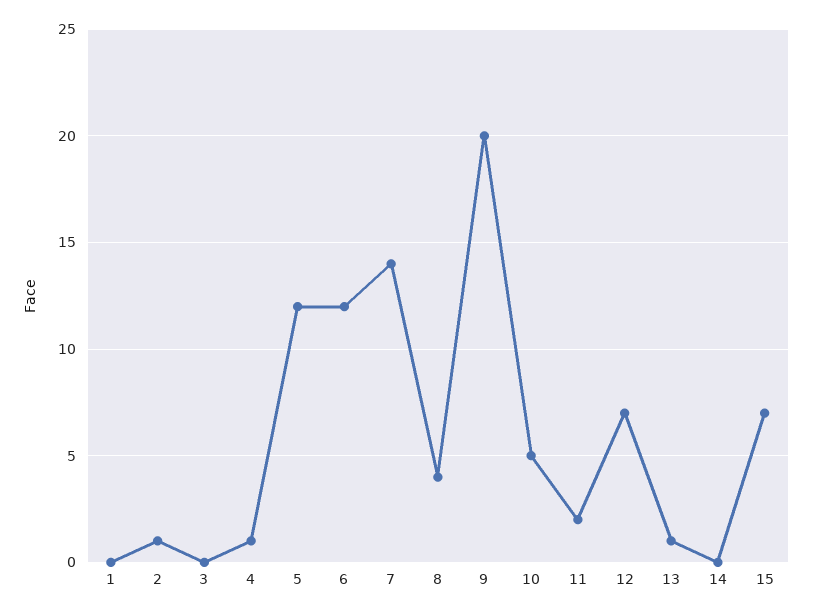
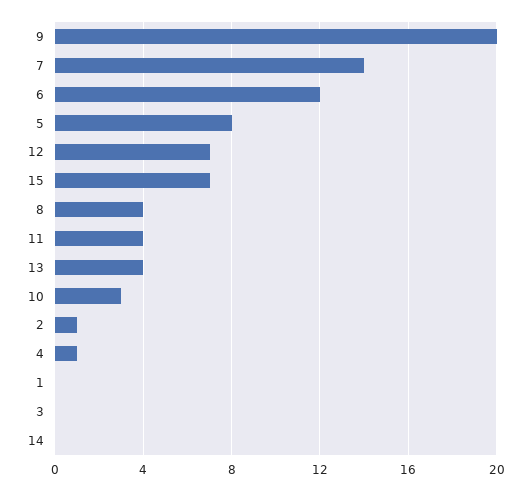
5: 12 -> 8
10: 5 -> 3
11: 2 -> 4
13: 1 -> 4

